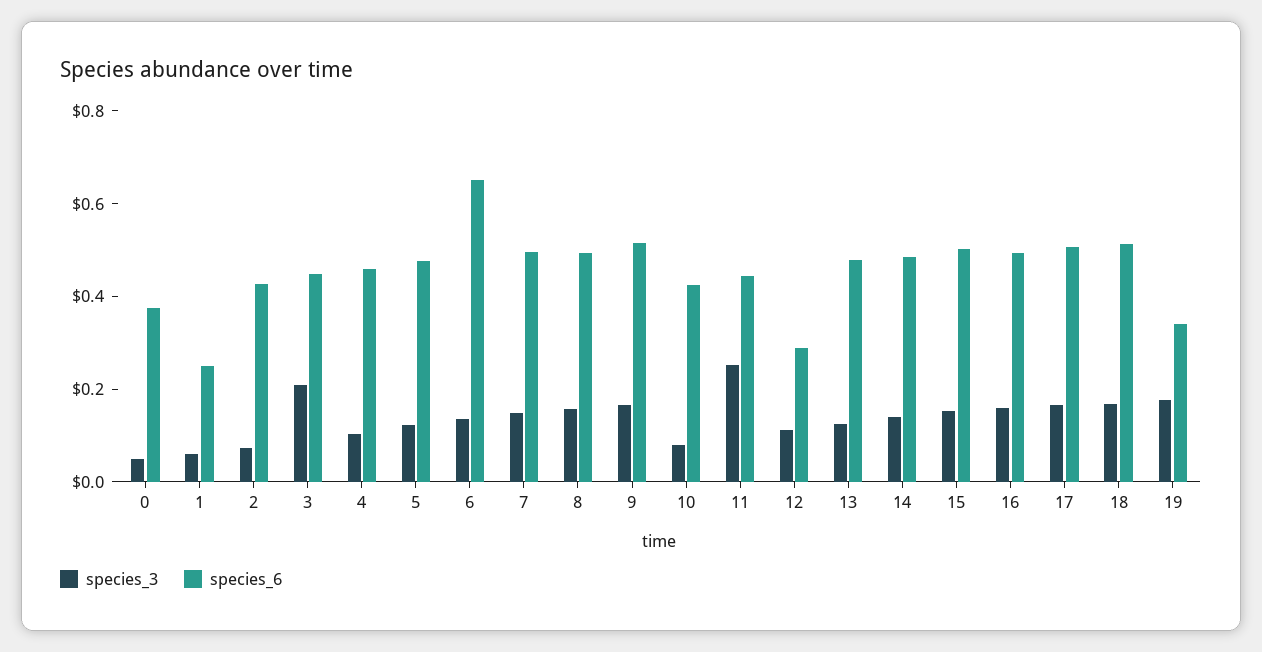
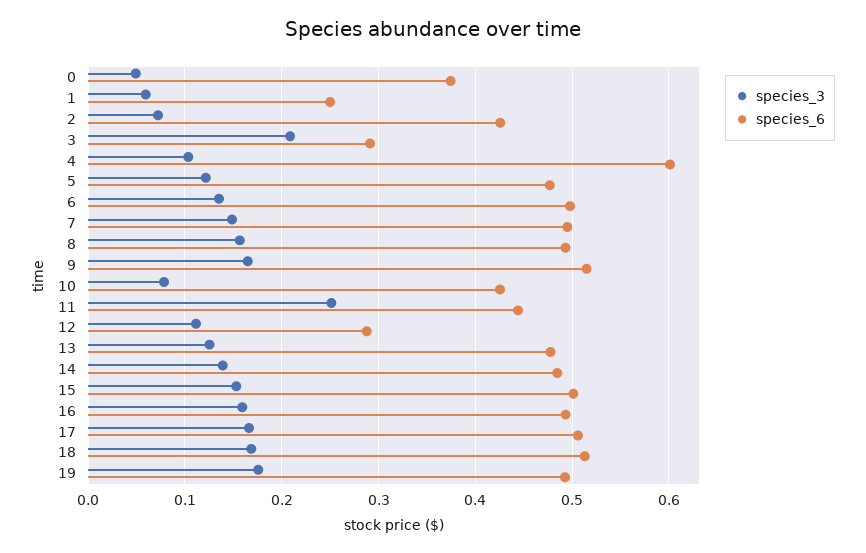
species_6, 3: 0.45 -> 0.29
species_6, 4: 0.45 -> 0.6
species_6, 6: 0.65 -> 0.5
species_6, 19: 0.35 -> 0.49

